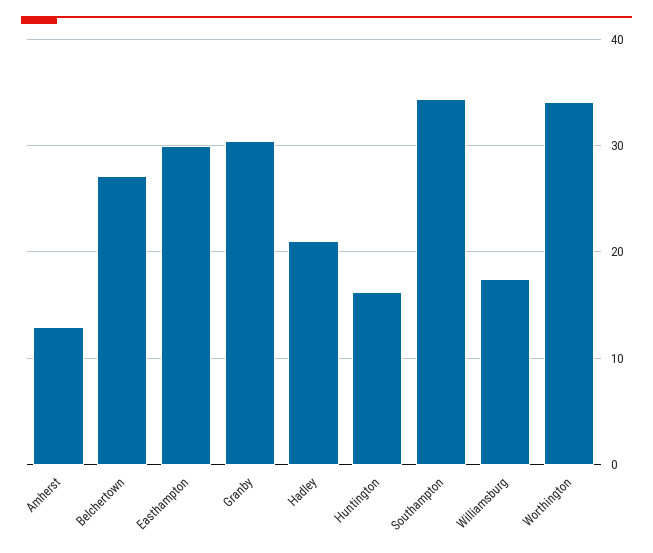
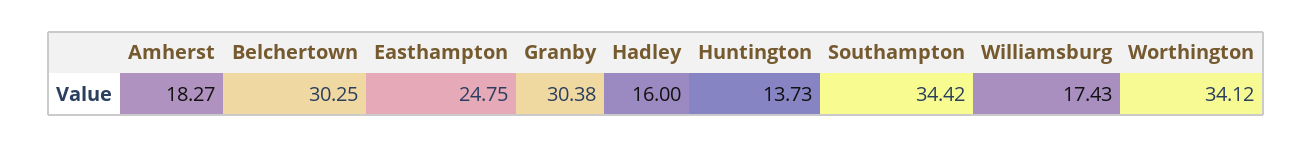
Amherst: 13 -> 18.27
Belchertown: 27 -> 30.25
Easthampton: 30 -> 24.75
Hadley: 21 -> 16
Huntington: 16 -> 13.73

